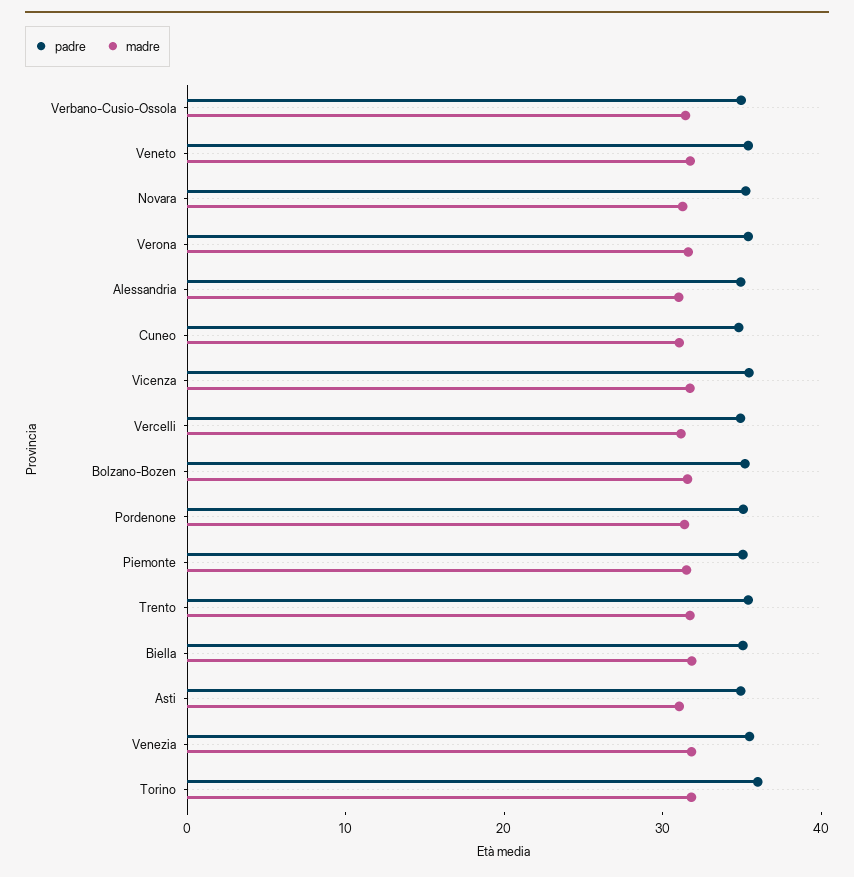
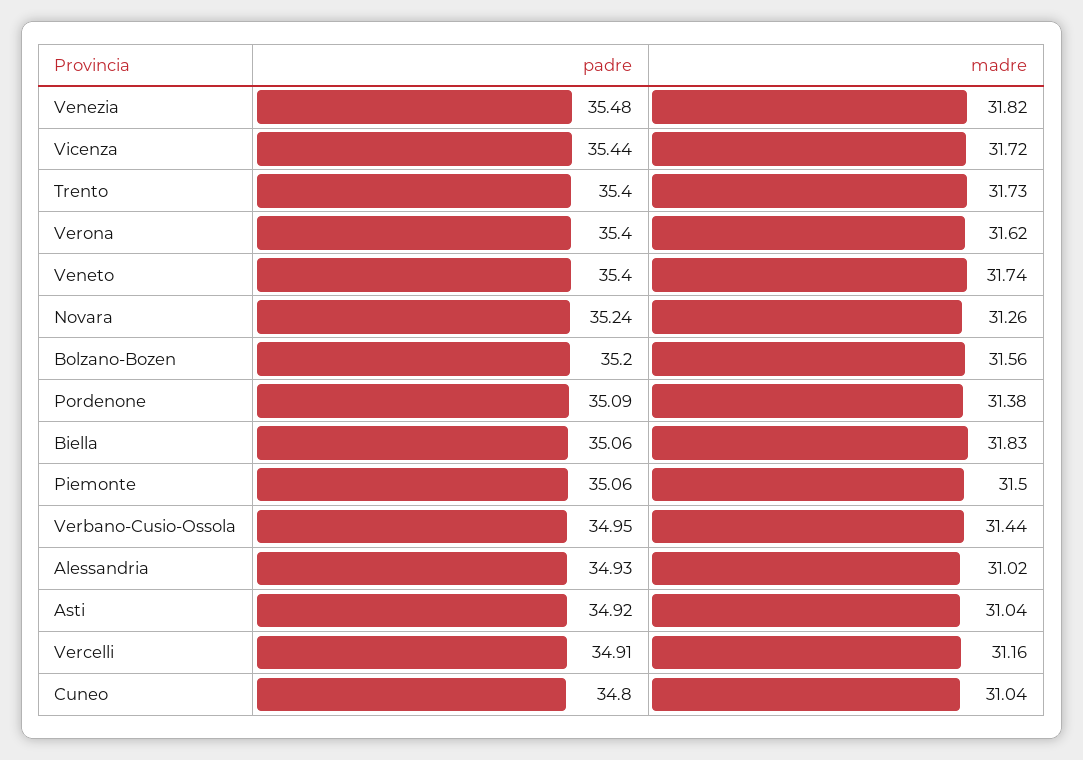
padre, Torino: 36 -> none
madre, Torino: 32 -> none

